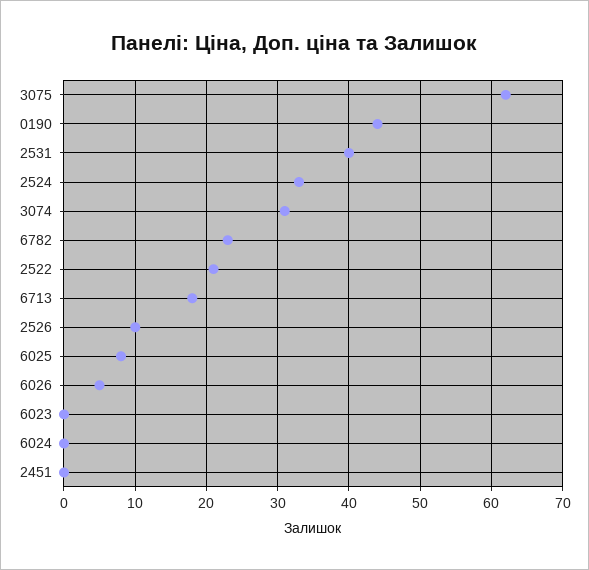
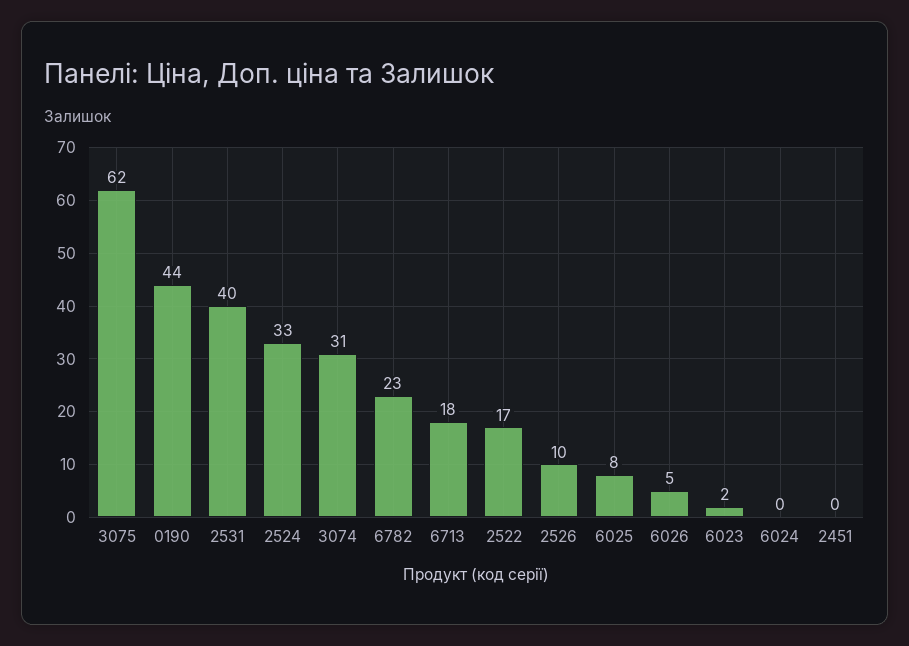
2522: 21 -> 17
6023: 0 -> 2

